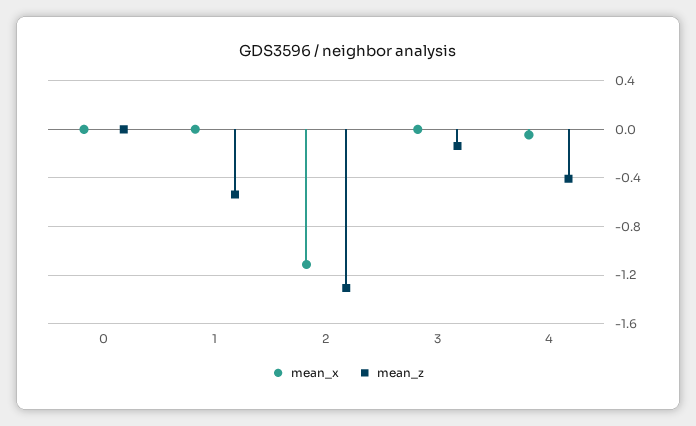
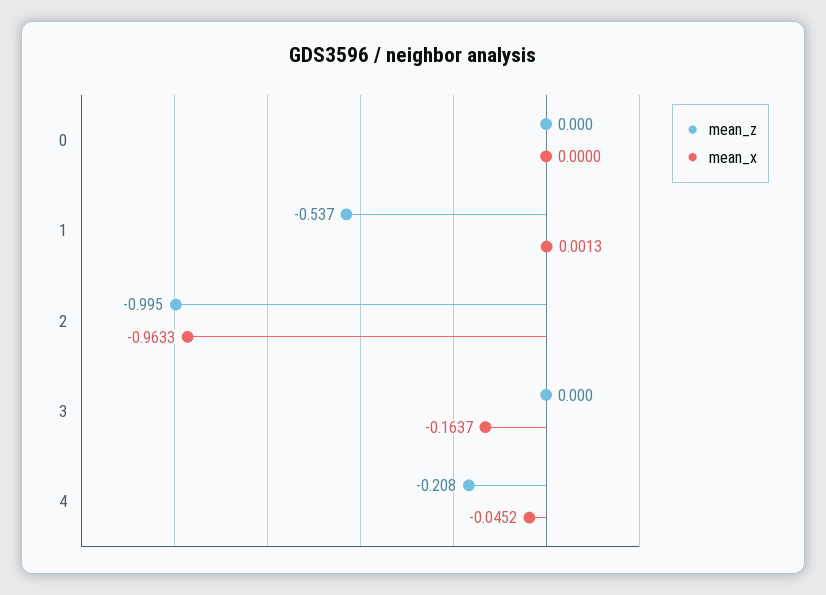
mean_x, 2: -1.1 -> -0.9633
mean_z, 2: -1.3 -> -0.995
mean_x, 3: 0 -> -0.1637
mean_z, 3: -0.15 -> 0
mean_z, 4: -0.4 -> -0.208

